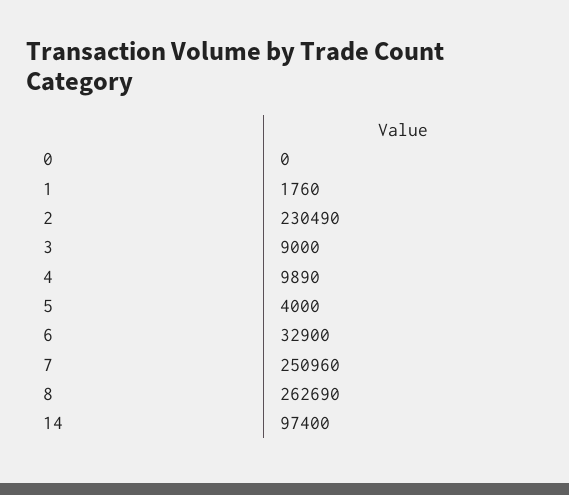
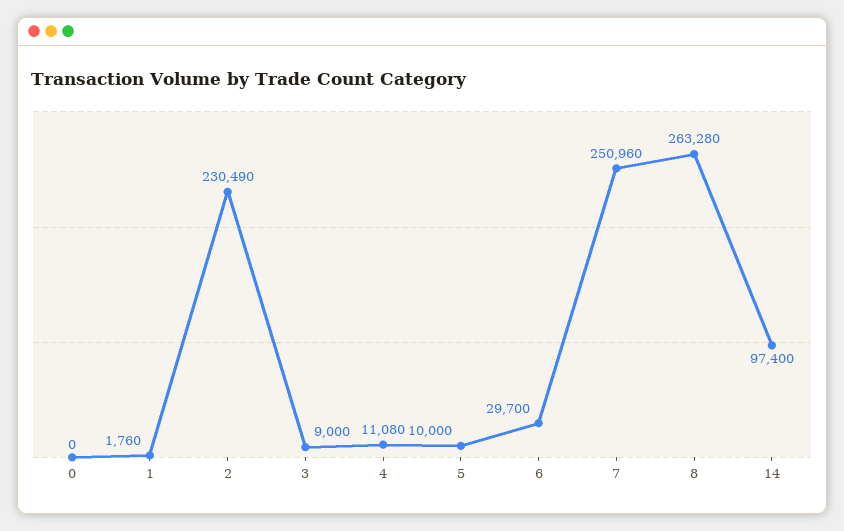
4: 9890 -> 11080
5: 4000 -> 10000
6: 32900 -> 29700
8: 262690 -> 263280

